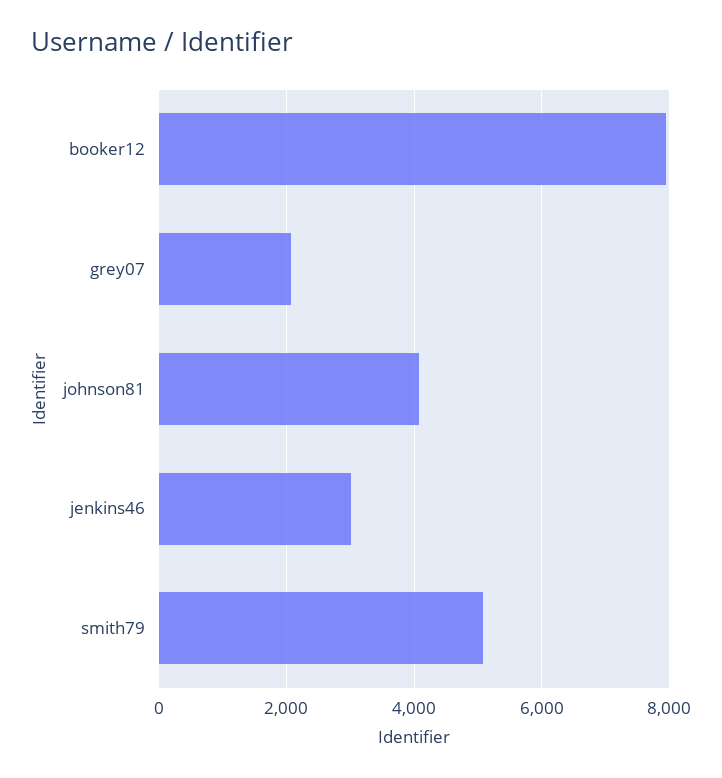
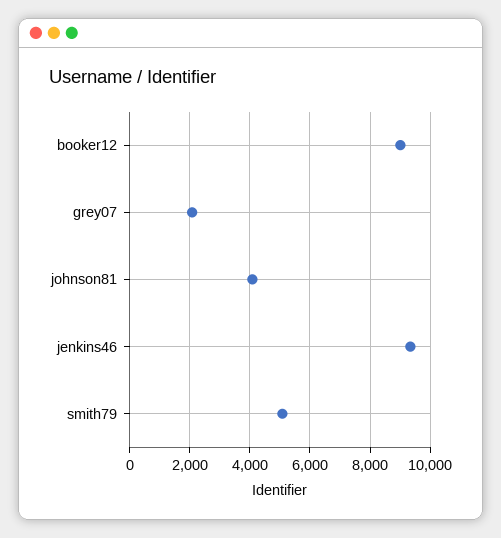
booker12: 8000 -> 9000
jenkins46: 3000 -> 9400

